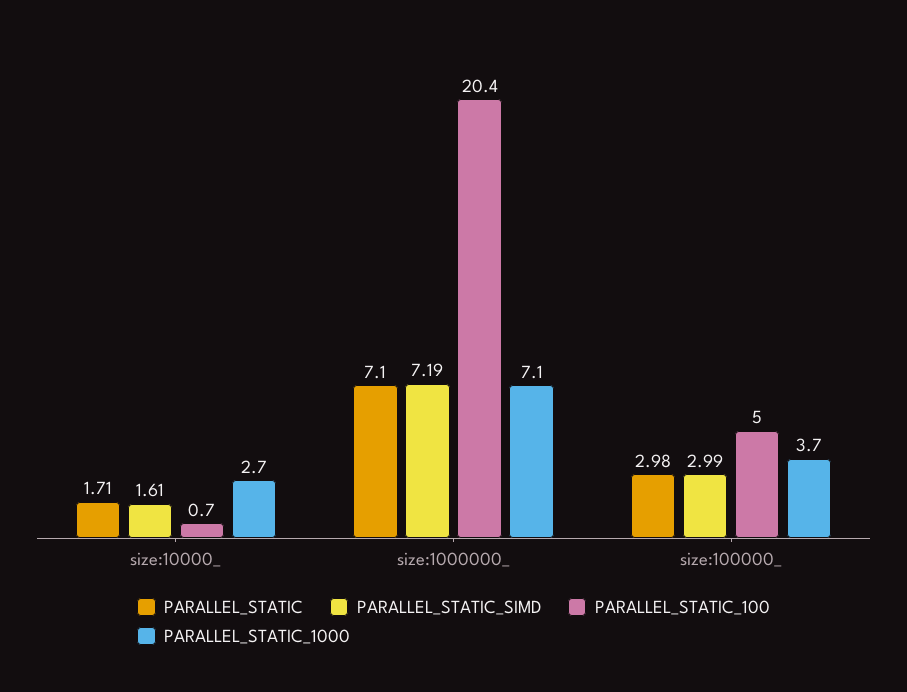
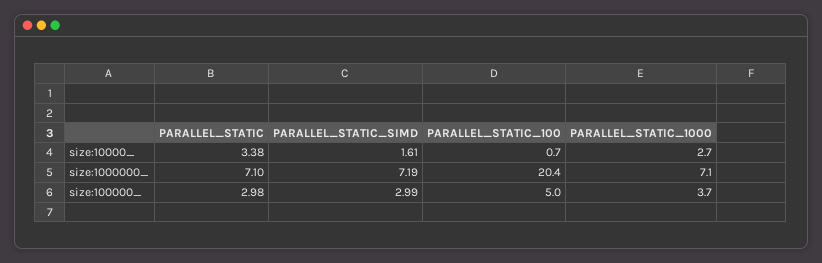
PARALLEL_STATIC, size:10000_: 1.71 -> 3.38

